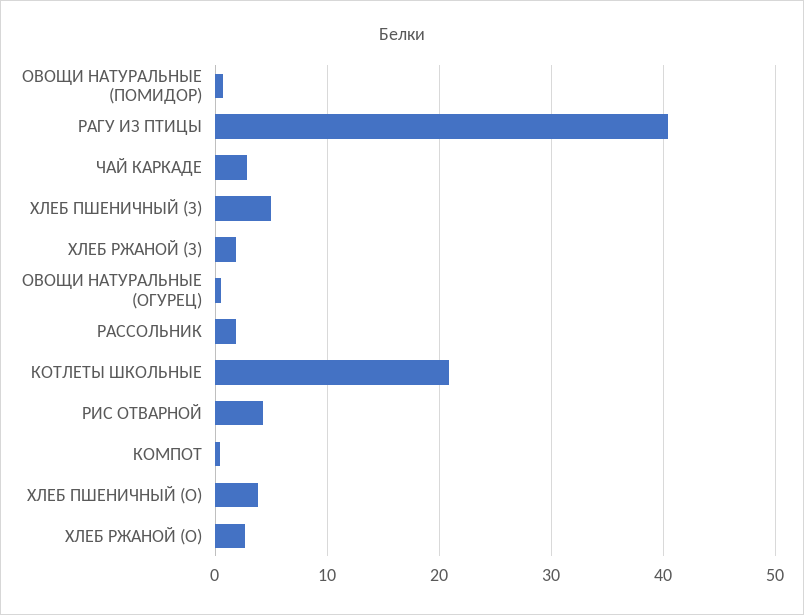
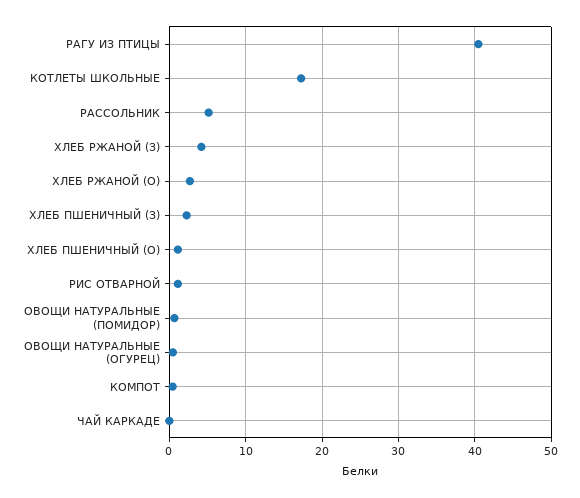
ЧАЙ КАРКАДЕ: 3 -> 0
ХЛЕБ ПШЕНИЧНЫЙ (З): 5 -> 2
ХЛЕБ РЖАНОЙ (З): 2 -> 4
РАССОЛЬНИК: 2 -> 5
КОТЛЕТЫ ШКОЛЬНЫЕ: 21 -> 17
РИС ОТВАРНОЙ: 4 -> 1
ХЛЕБ ПШЕНИЧНЫЙ (О): 4 -> 1

